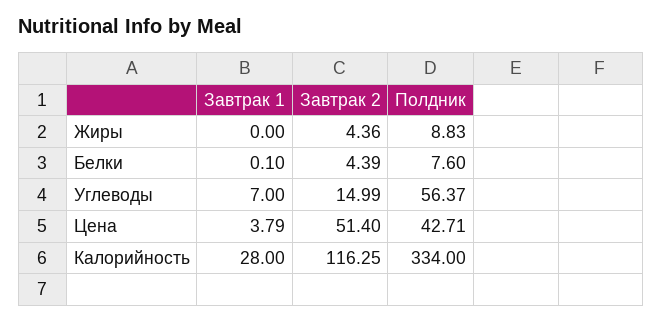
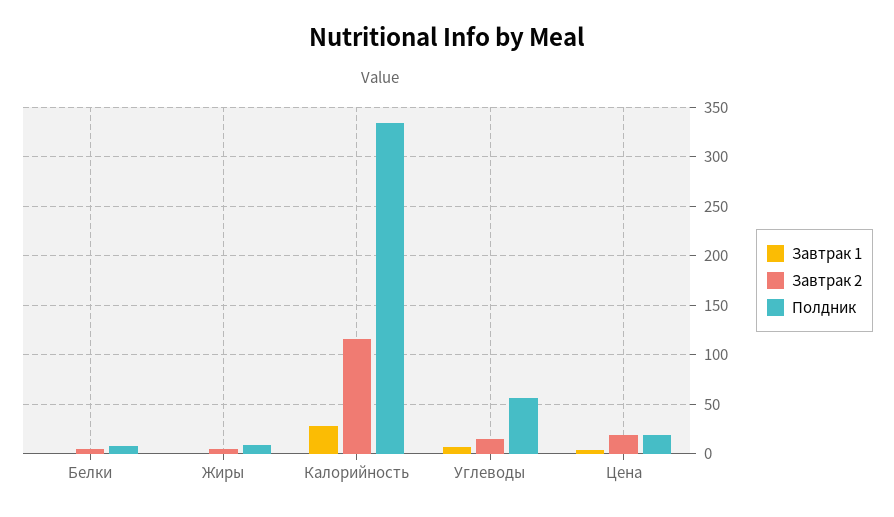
Завтрак 2, Цена: 51.4 -> 20
Полдник, Цена: 42.71 -> 20

